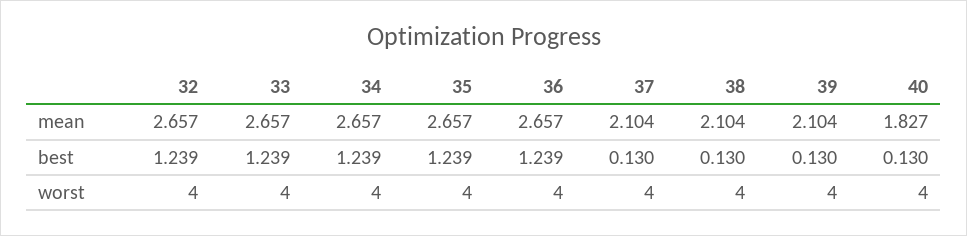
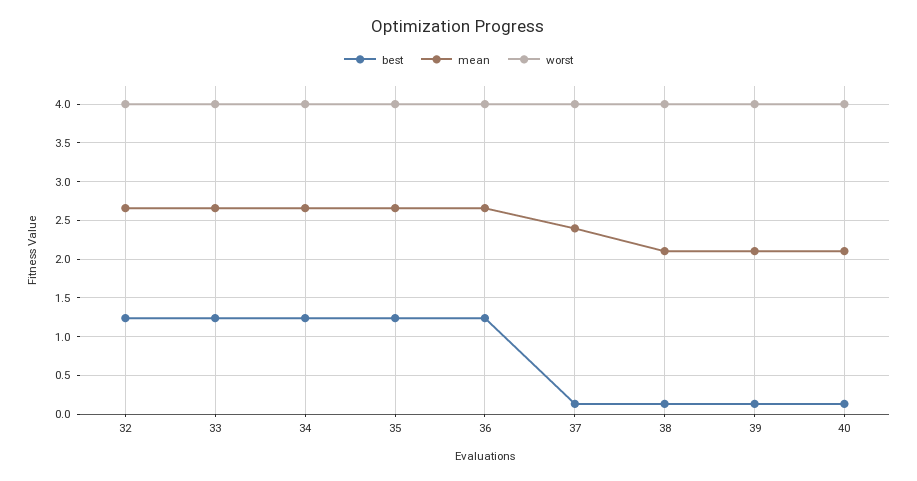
mean, 37: 2.104 -> 2.4
mean, 40: 1.827 -> 2.1

